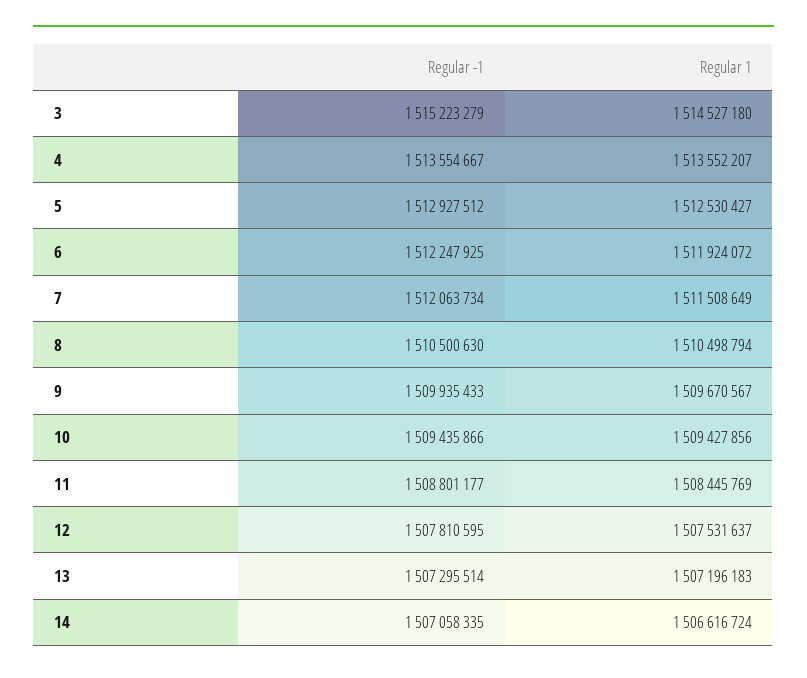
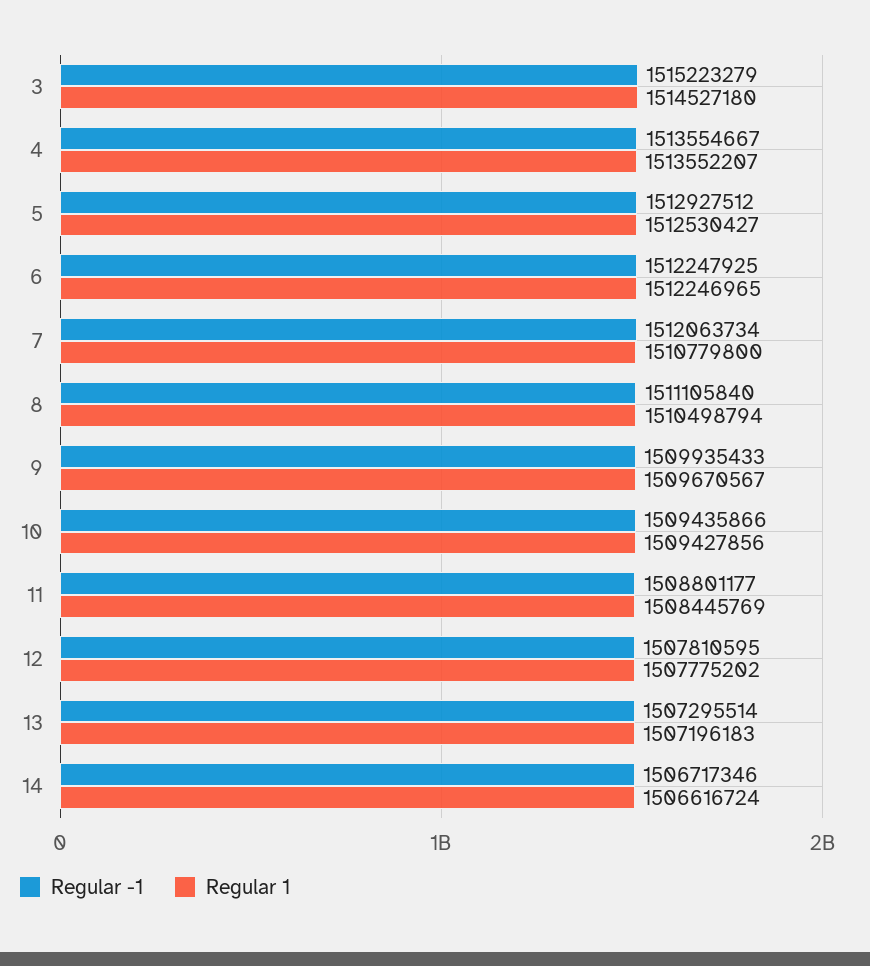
Regular 1, 6: 1511924072 -> 1512246965
Regular 1, 7: 1511508649 -> 1510779800
Regular -1, 8: 1510500630 -> 1511105840
Regular 1, 12: 1507531637 -> 1507775202
Regular -1, 14: 1507058335 -> 1506717346

